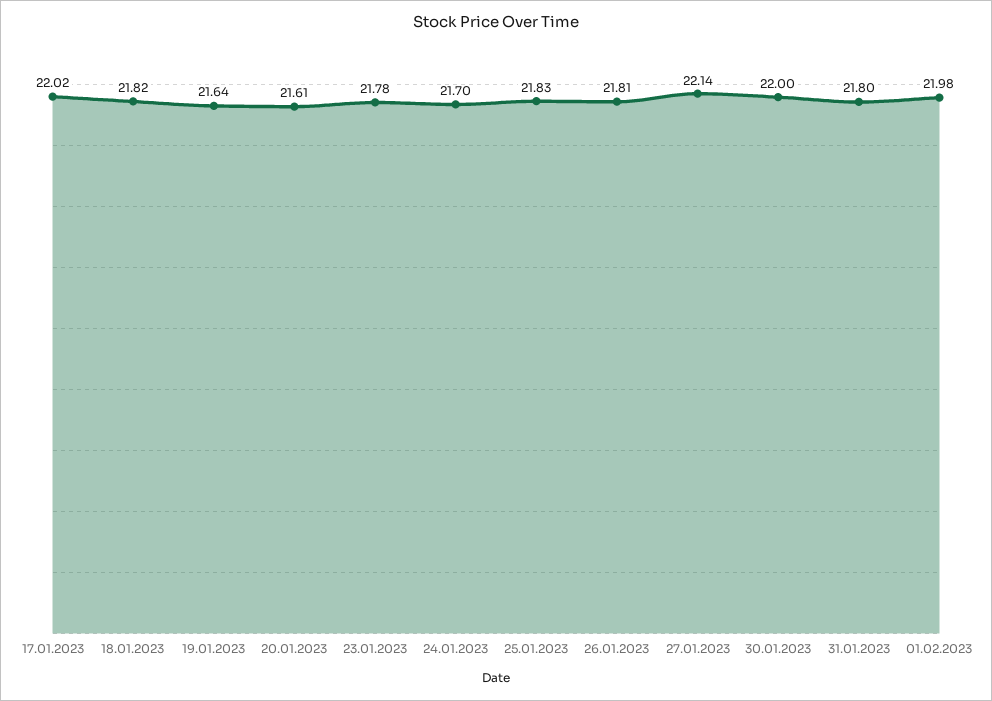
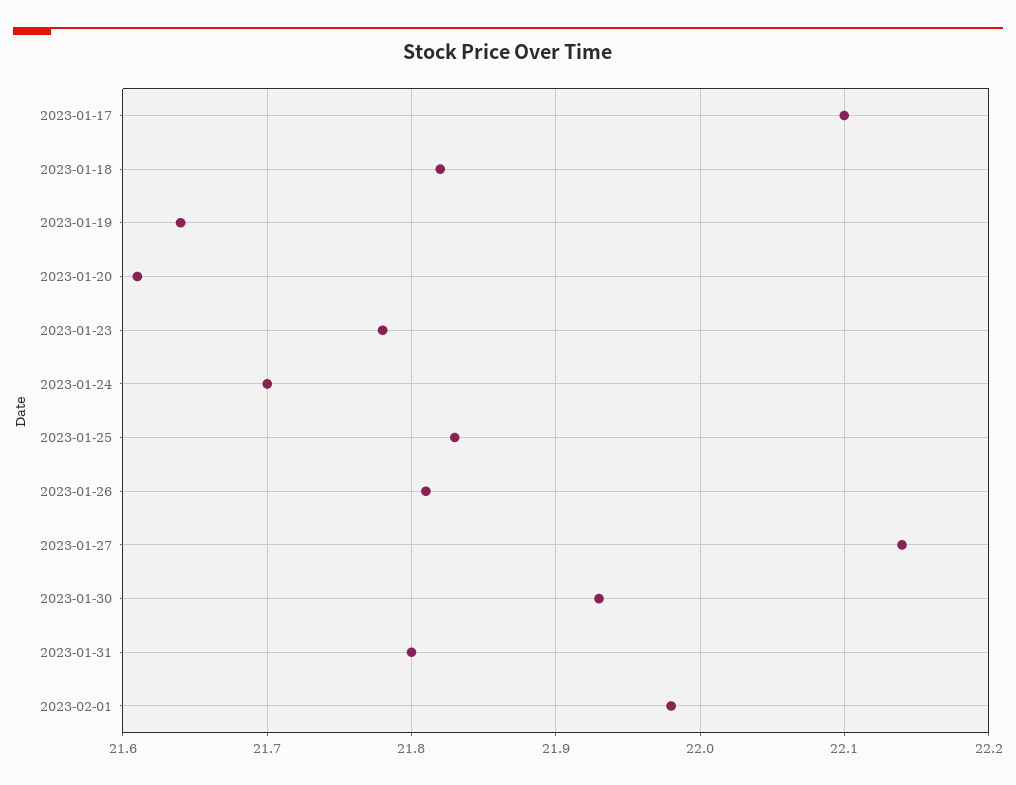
17.01.2023: 22.02 -> 22.1
30.01.2023: 22 -> 21.93

